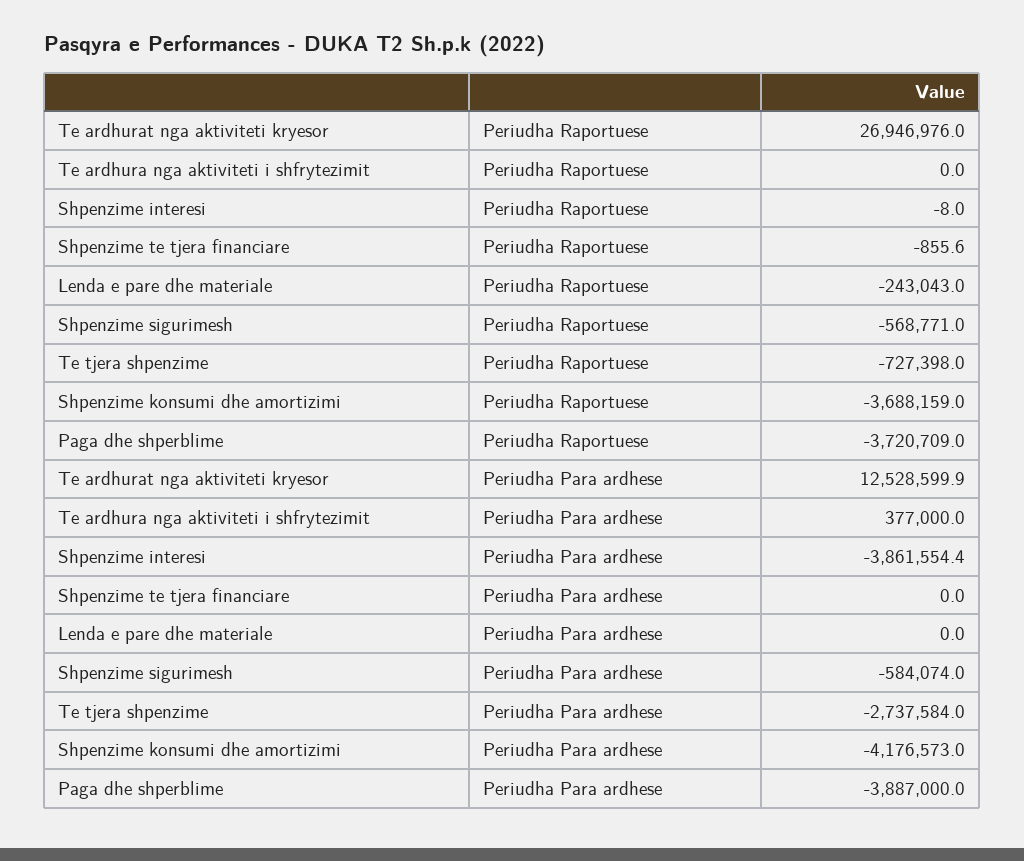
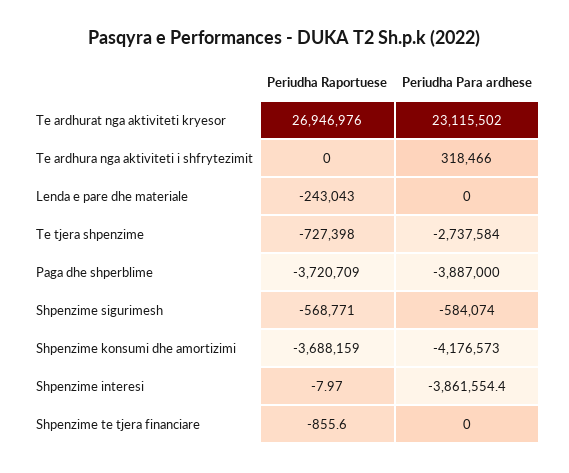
Te ardhurat nga aktiviteti kryesor, Periudha Para ardhese: 12528599.9 -> 23115502
Te ardhura nga aktiviteti i shfrytezimit, Periudha Para ardhese: 377000 -> 318466

